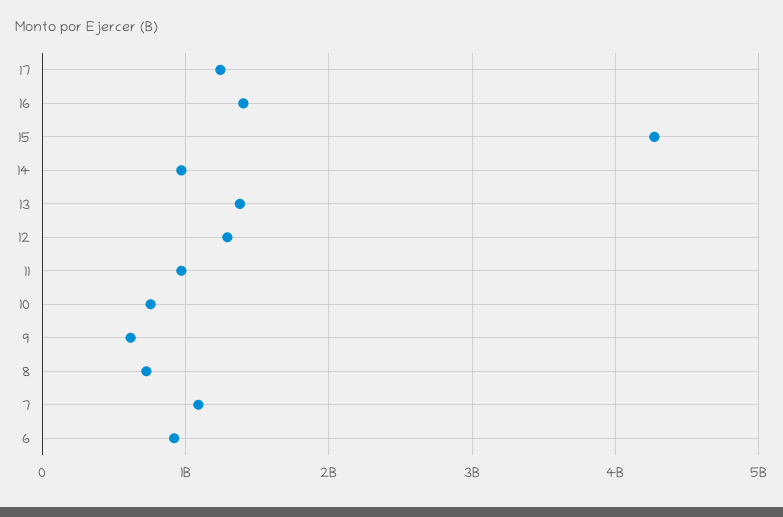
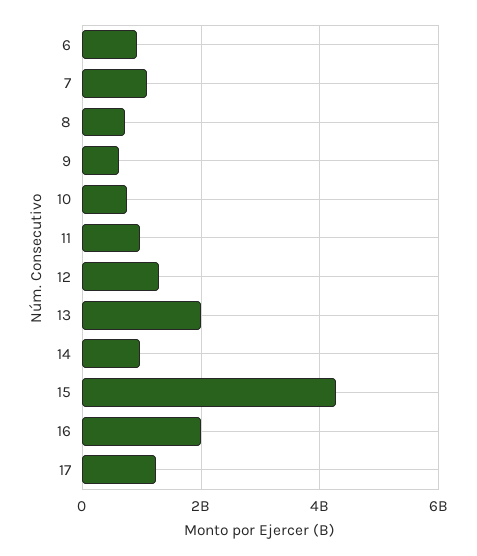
16: 1400000000 -> 2000000000
13: 1400000000 -> 2000000000

